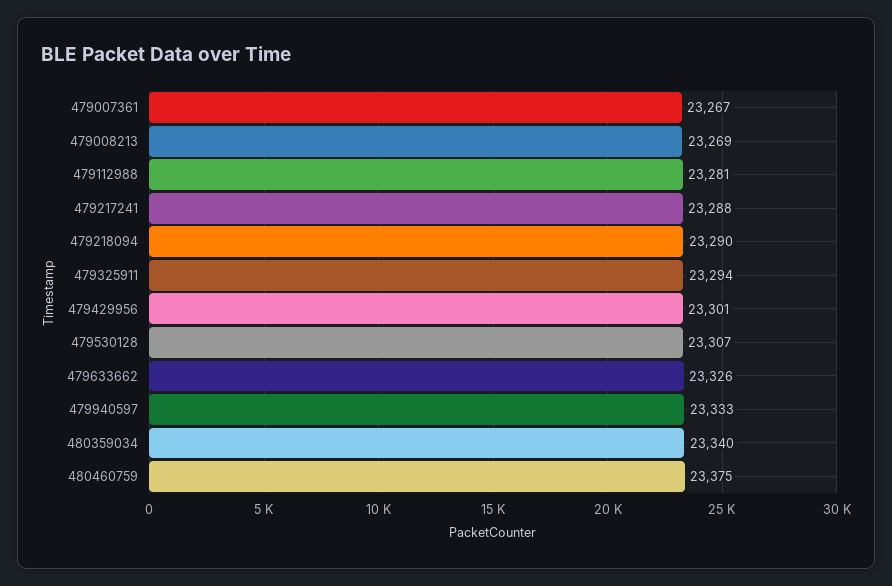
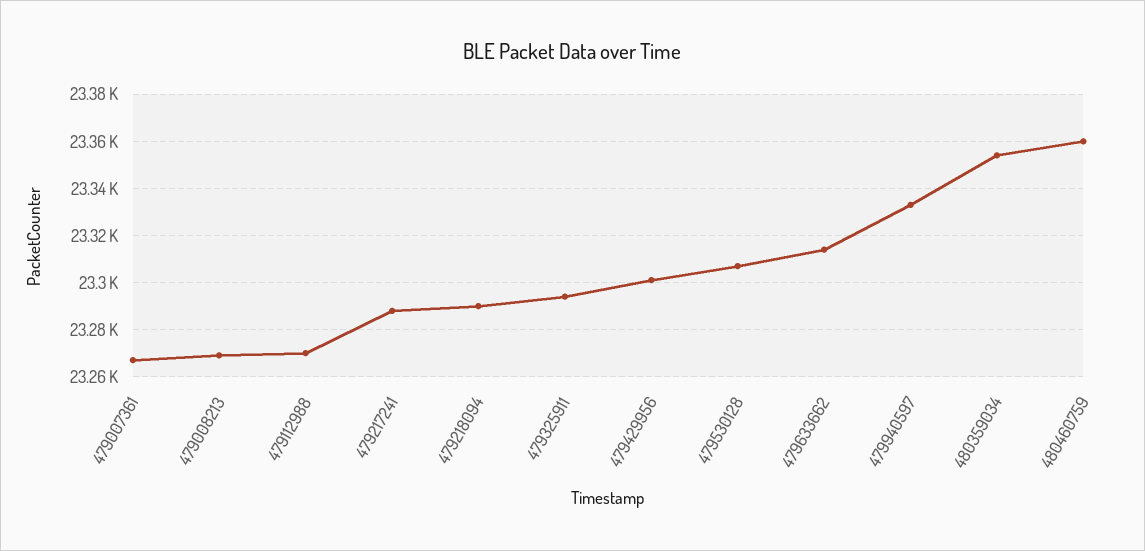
479112988: 23281 -> 23270
479633662: 23326 -> 23315
480359034: 23340 -> 23355
480460759: 23375 -> 23360

